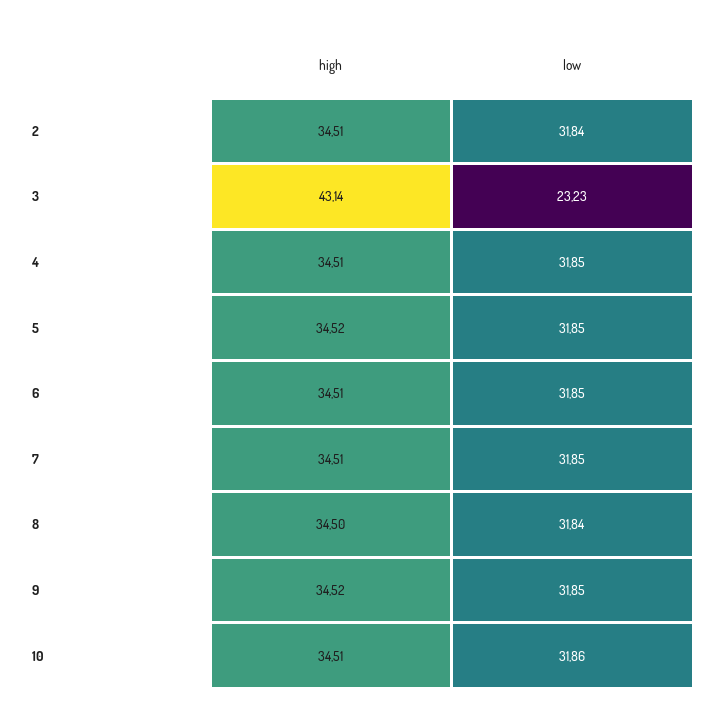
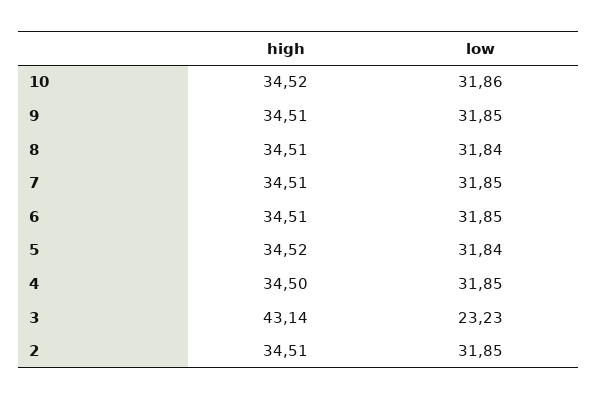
low, 2: 31.84 -> 31.85
high, 4: 34.51 -> 34.5
low, 5: 31.85 -> 31.84
high, 8: 34.5 -> 34.51
high, 9: 34.52 -> 34.51
high, 10: 34.51 -> 34.52

